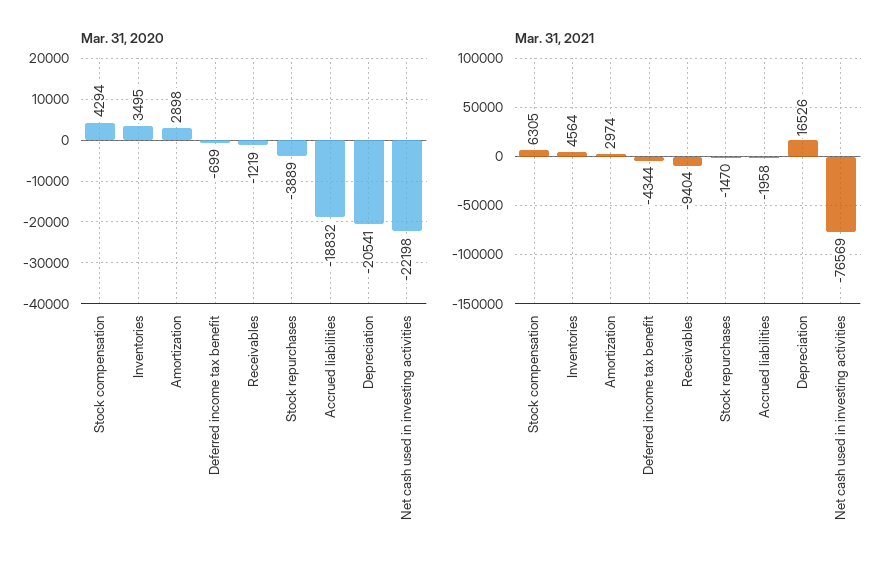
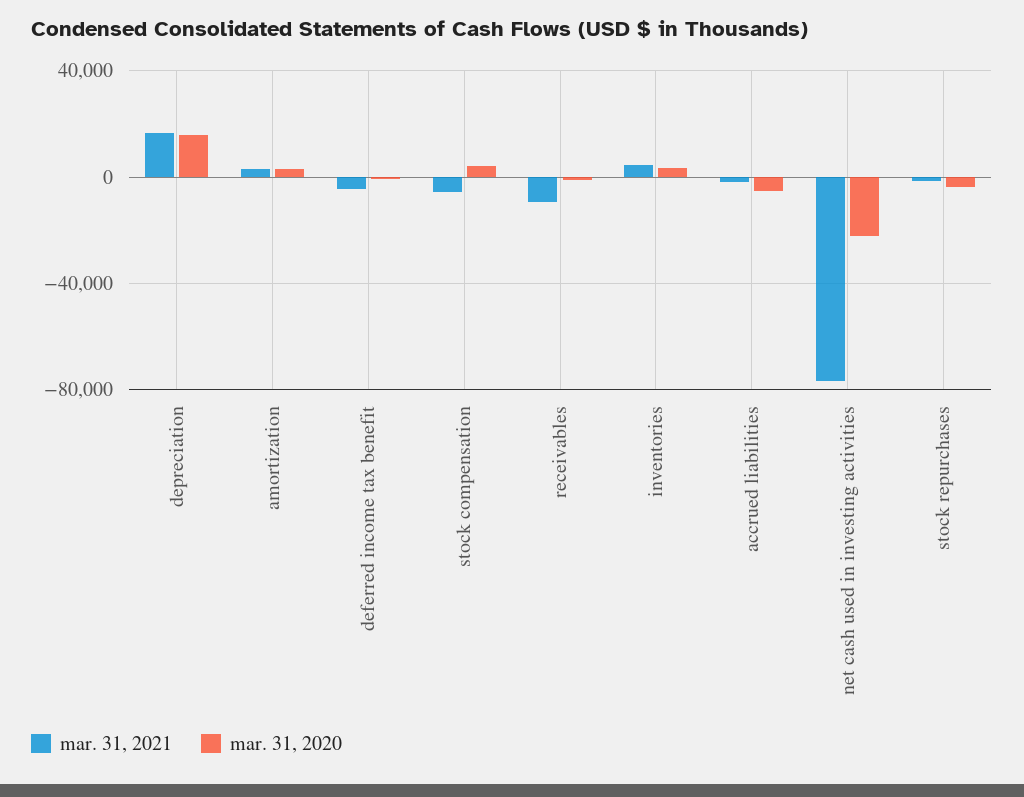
Mar. 31, 2020, Accrued liabilities: -18832 -> -5000
Mar. 31, 2020, Depreciation: -20541 -> 15000
Mar. 31, 2021, Stock compensation: 6305 -> -5000

